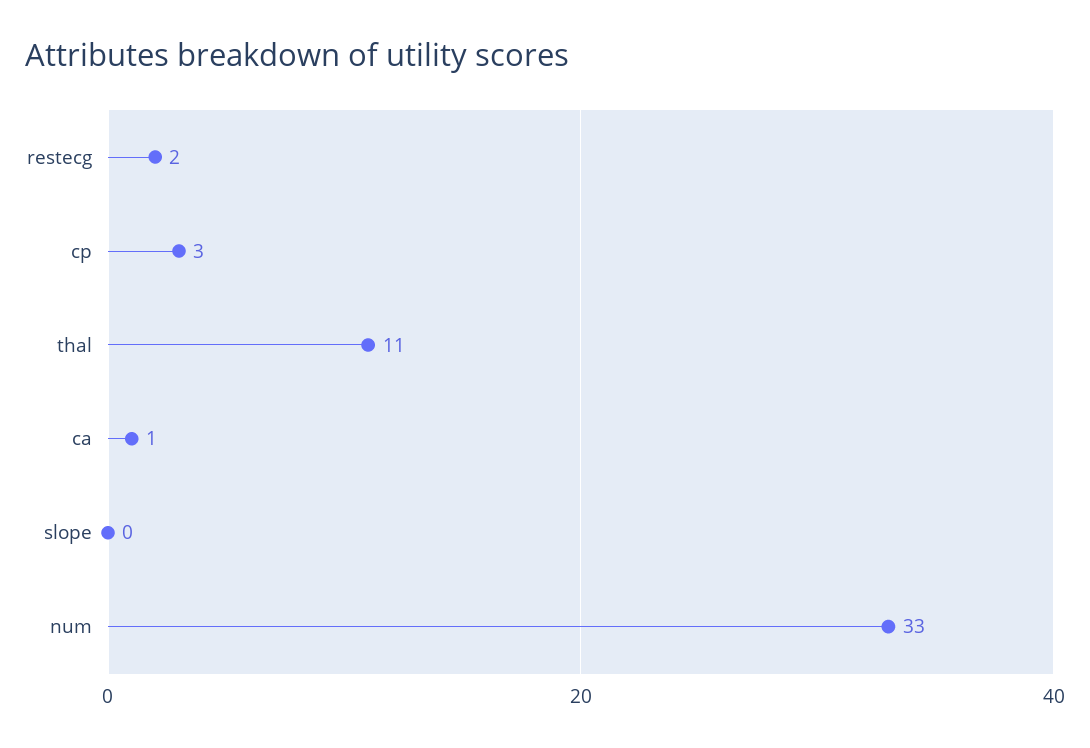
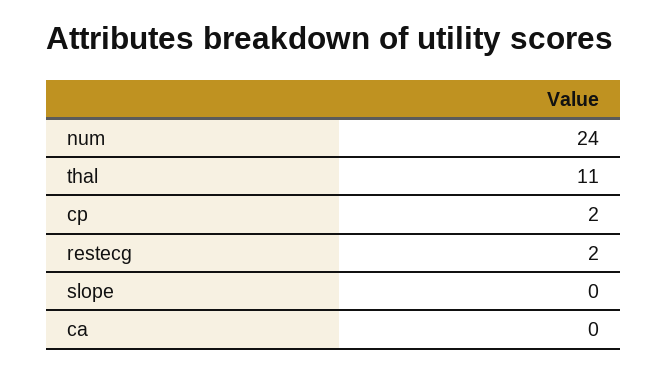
cp: 3 -> 2
ca: 1 -> 0
num: 33 -> 24

